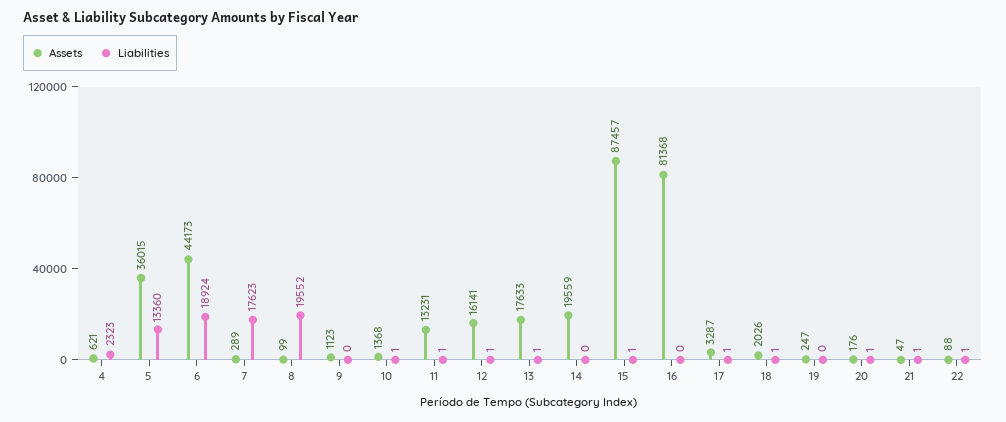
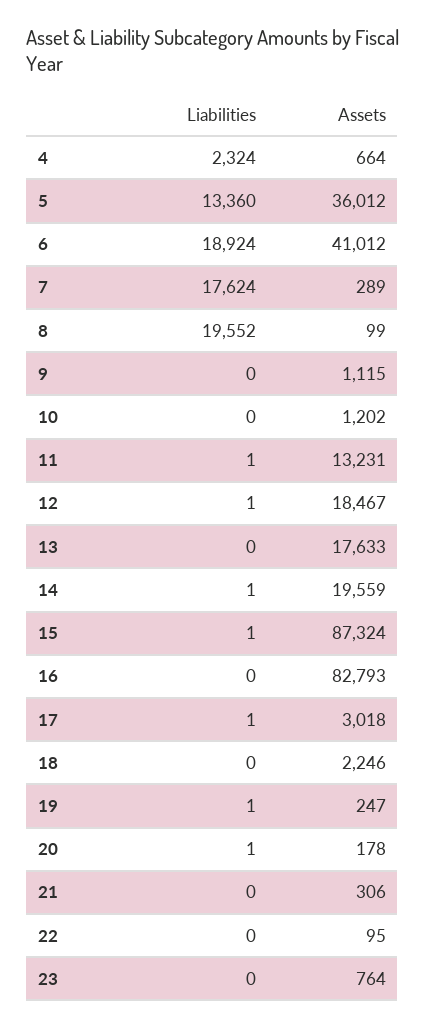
Assets, 4: 621 -> 664
Liabilities, 4: 2323 -> 2324
Assets, 5: 36015 -> 36012
Assets, 6: 44173 -> 41012
Liabilities, 7: 17623 -> 17624
Assets, 9: 1123 -> 1115
Assets, 10: 1368 -> 1202
Liabilities, 10: 1 -> 0
Assets, 12: 16141 -> 18467
Liabilities, 13: 1 -> 0
Liabilities, 14: 0 -> 1
Assets, 15: 87457 -> 87324
Assets, 16: 81368 -> 82793
Assets, 17: 3287 -> 3018
Assets, 18: 2026 -> 2246
Liabilities, 18: 1 -> 0
Liabilities, 19: 0 -> 1
Assets, 20: 176 -> 178
Assets, 21: 47 -> 306
Liabilities, 21: 1 -> 0
Assets, 22: 88 -> 95
Liabilities, 22: 1 -> 0
Liabilities, 23: none -> 0
Assets, 23: none -> 764

